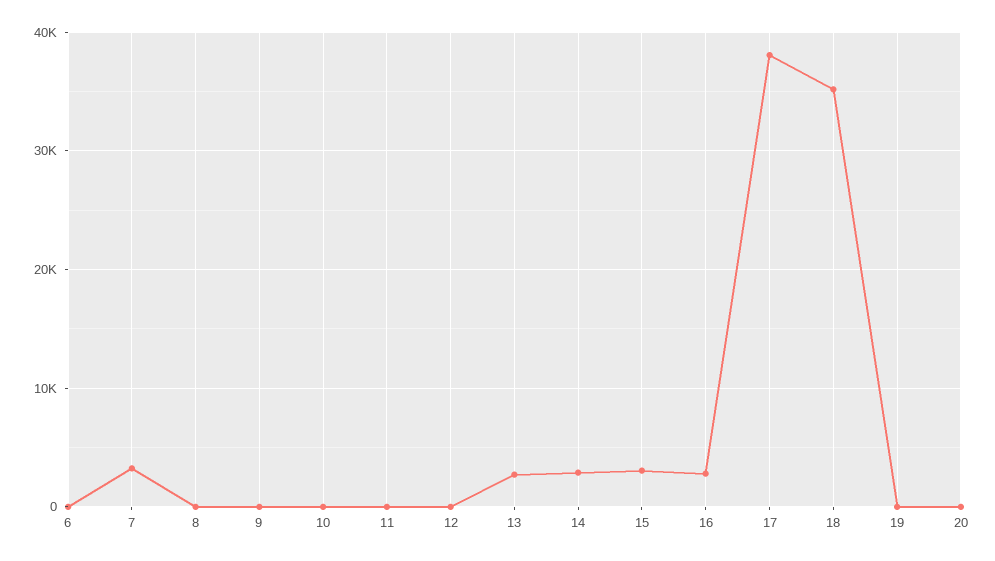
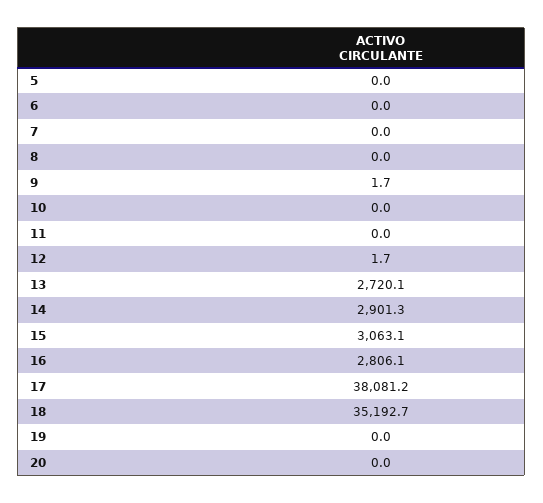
7: 3000 -> 0
5: none -> 0

